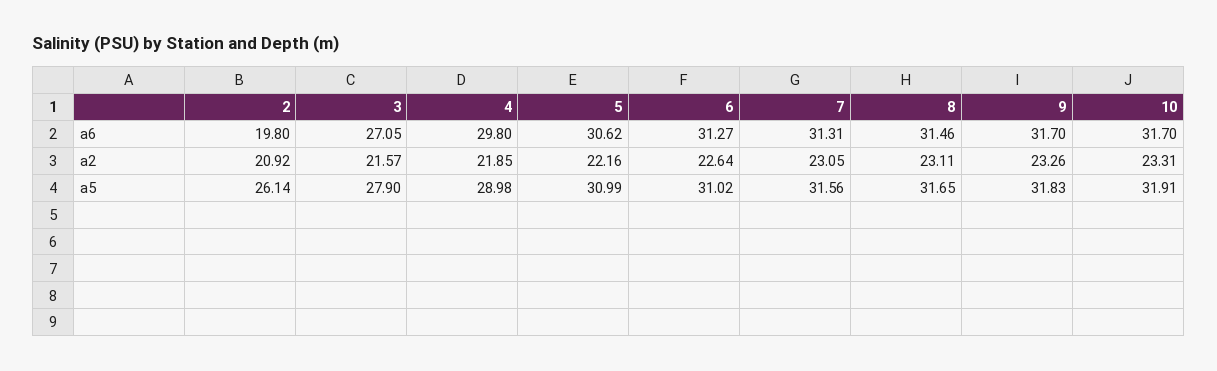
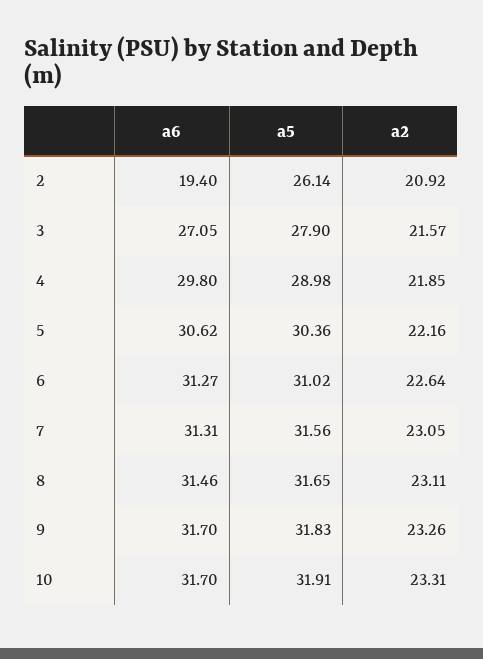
2, a6: 19.8 -> 19.4
5, a5: 30.99 -> 30.36

